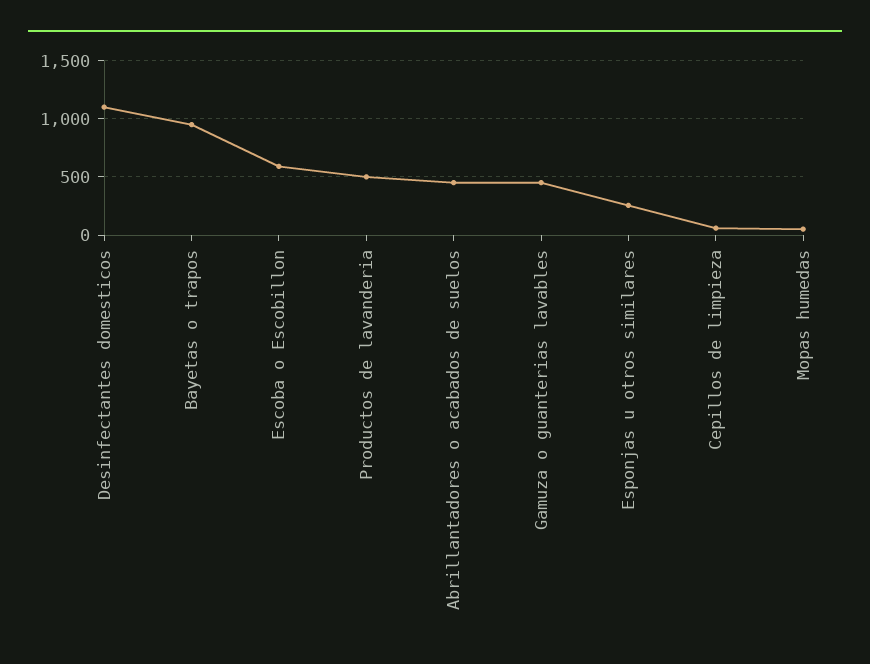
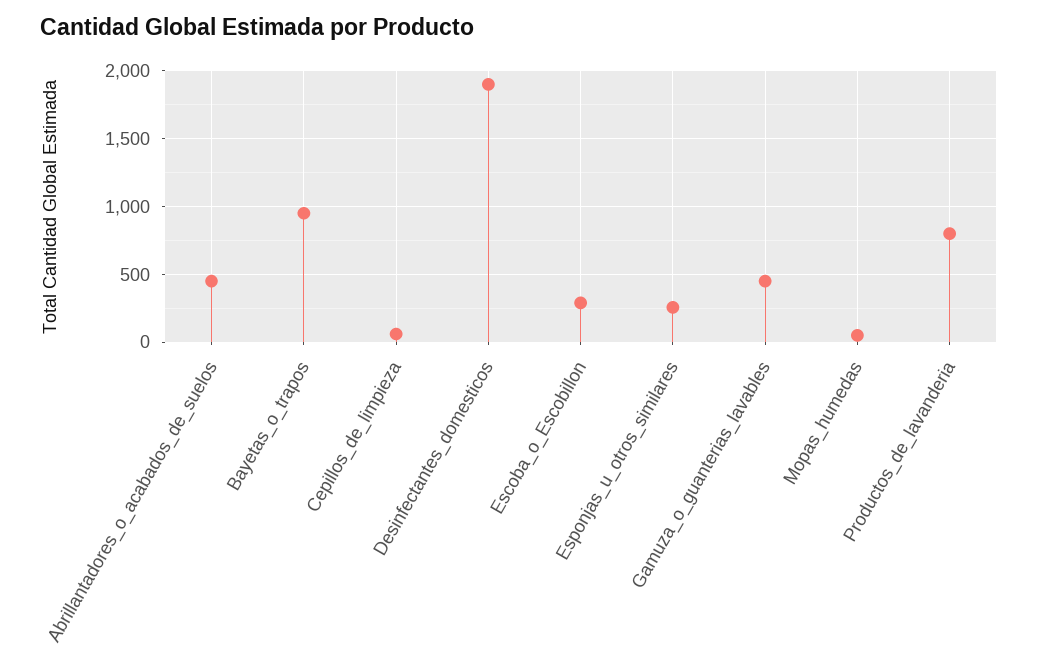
Desinfectantes domesticos: 1100 -> 1900
Escoba o Escobillon: 600 -> 300
Productos de lavanderia: 500 -> 800

